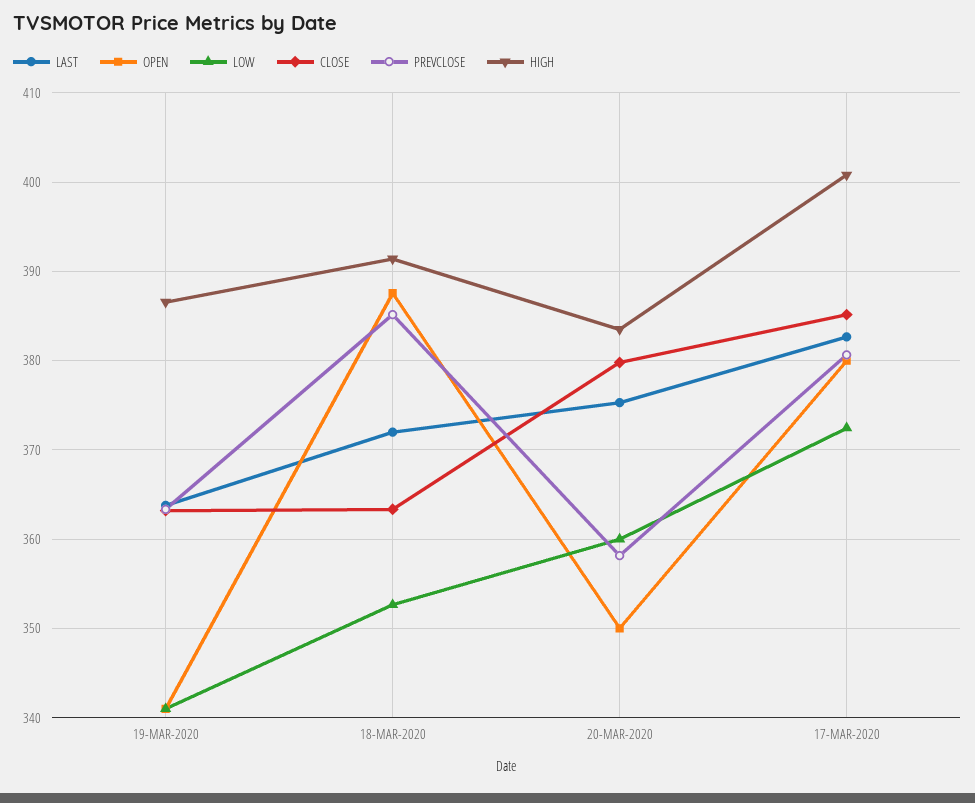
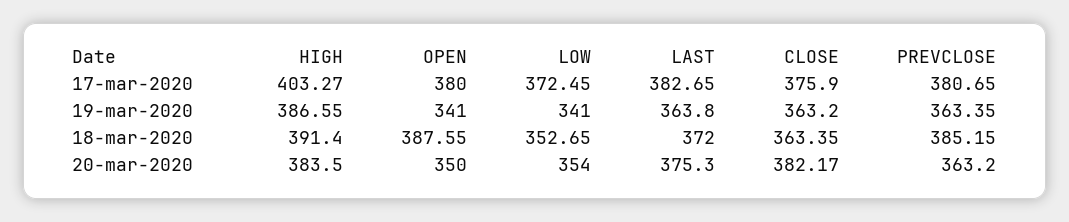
LOW, 20-MAR-2020: 360 -> 354
CLOSE, 20-MAR-2020: 380 -> 382.17
PREVCLOSE, 20-MAR-2020: 358 -> 363.2
CLOSE, 17-MAR-2020: 385 -> 375.9
HIGH, 17-MAR-2020: 401 -> 403.27

